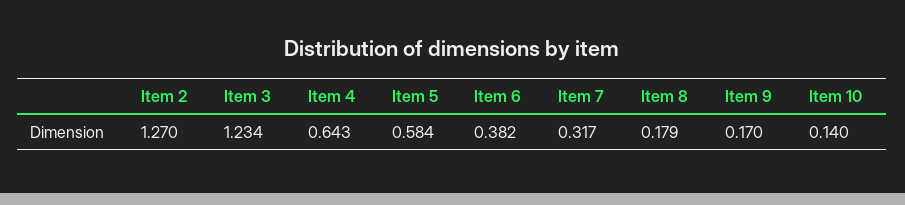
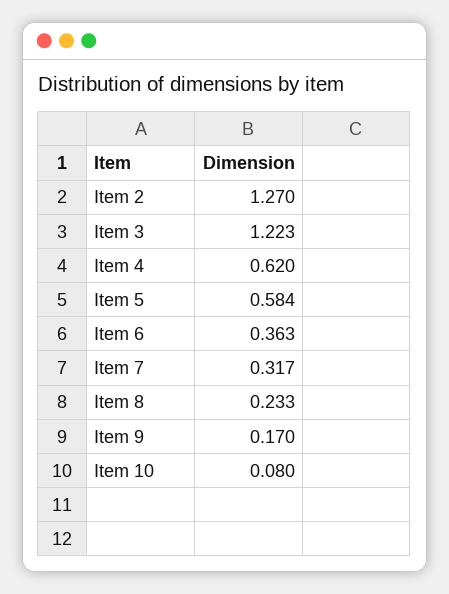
Item 3: 1.234 -> 1.223
Item 4: 0.643 -> 0.62
Item 6: 0.382 -> 0.363
Item 8: 0.179 -> 0.233
Item 10: 0.14 -> 0.08

